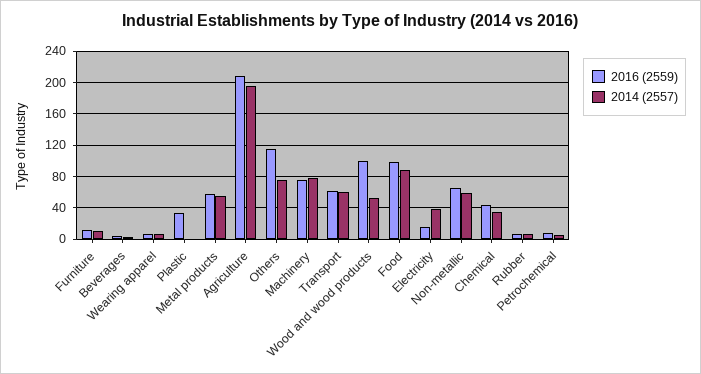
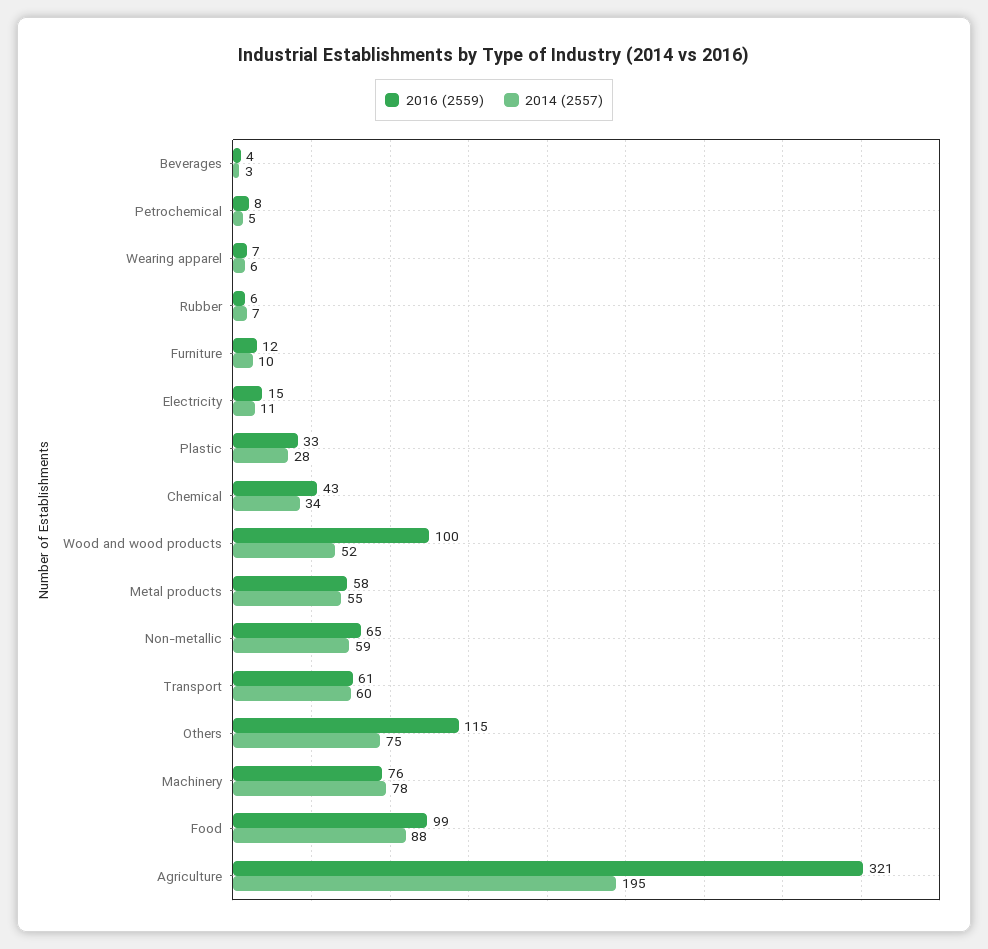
2014 (2557), Plastic: 0 -> 28
2016 (2559), Agriculture: 210 -> 321
2014 (2557), Electricity: 40 -> 11

